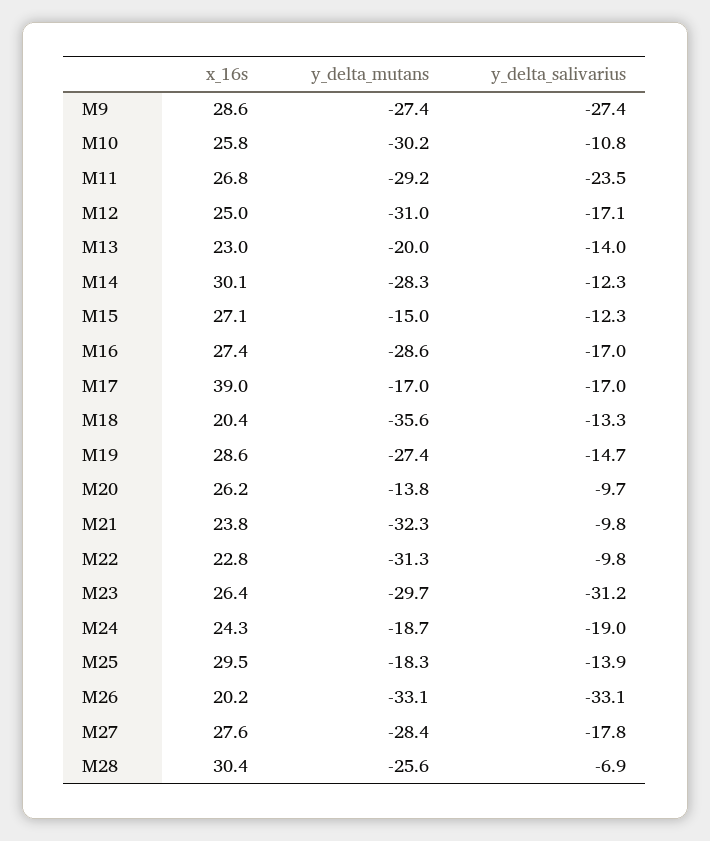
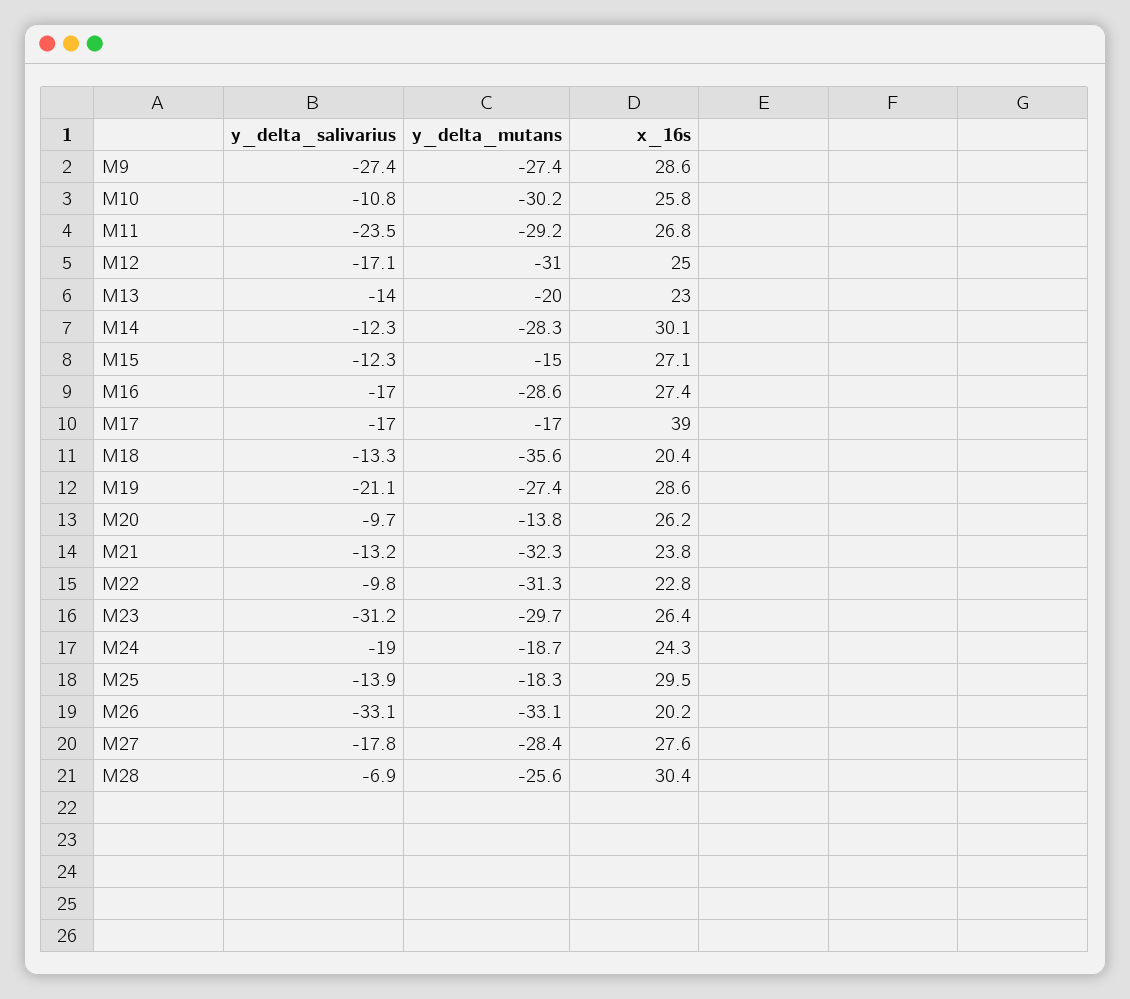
y_delta_salivarius, M19: -14.7 -> -21.1
y_delta_salivarius, M21: -9.8 -> -13.2

